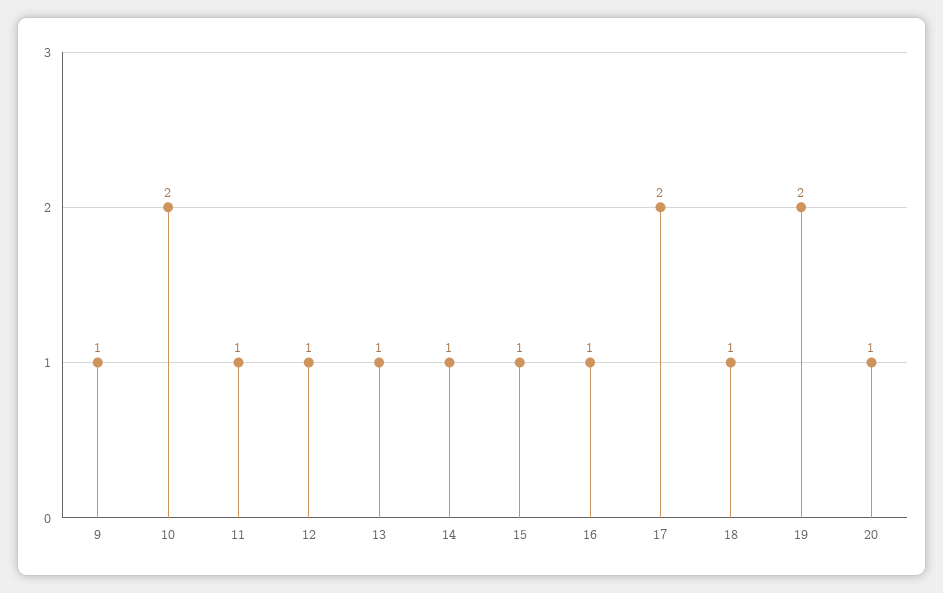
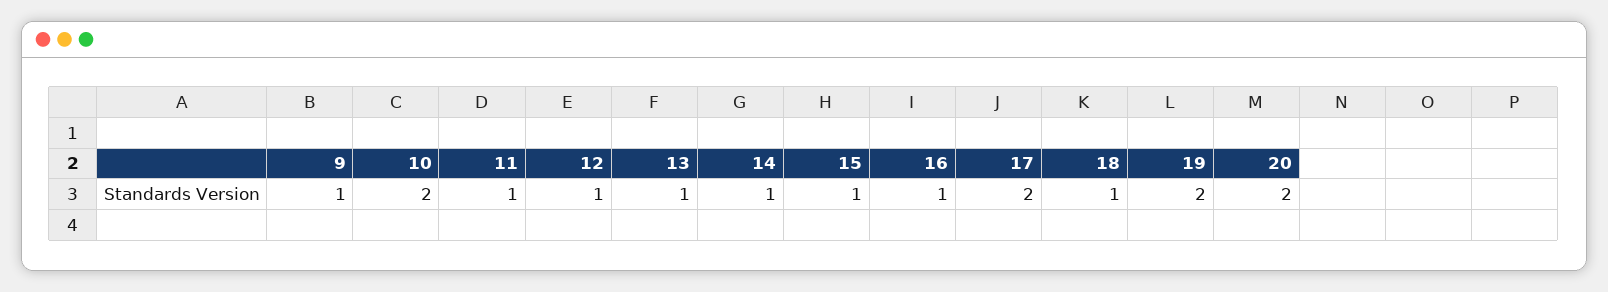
20: 1 -> 2

